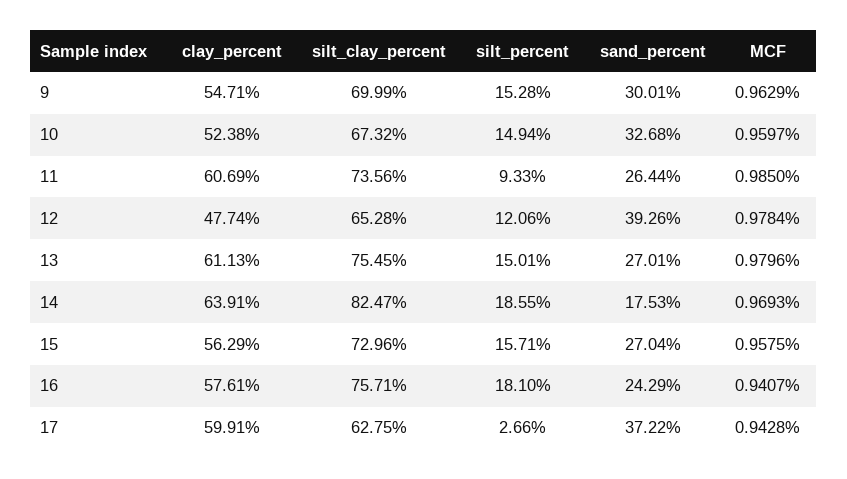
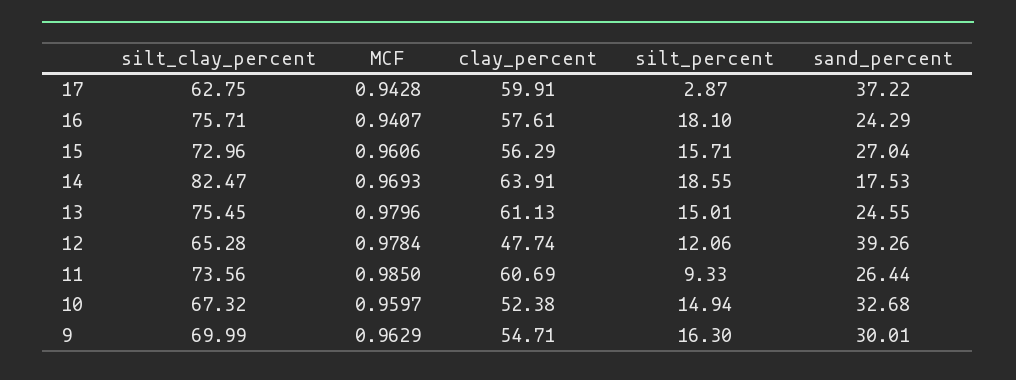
silt_percent, 9: 15.28 -> 16.3
sand_percent, 13: 27.01 -> 24.55
MCF, 15: 0.9575 -> 0.9606
silt_percent, 17: 2.66 -> 2.87

